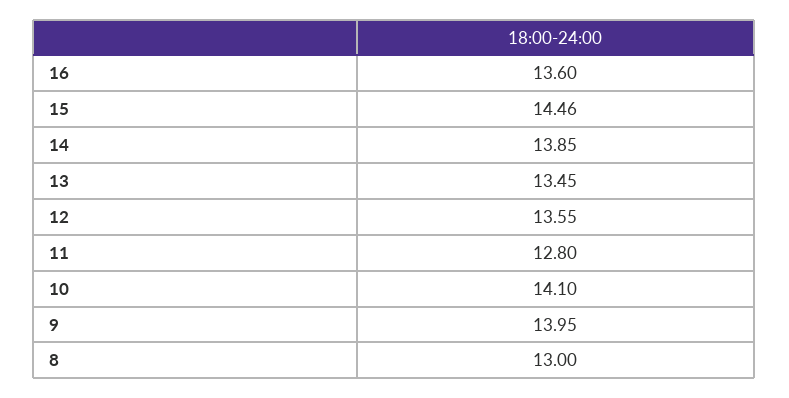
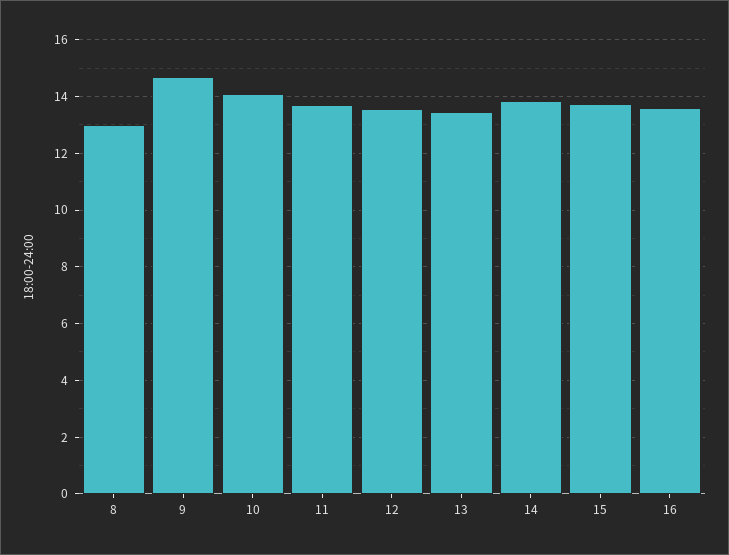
15: 14.46 -> 13.75
11: 12.8 -> 13.75
9: 13.95 -> 14.75

